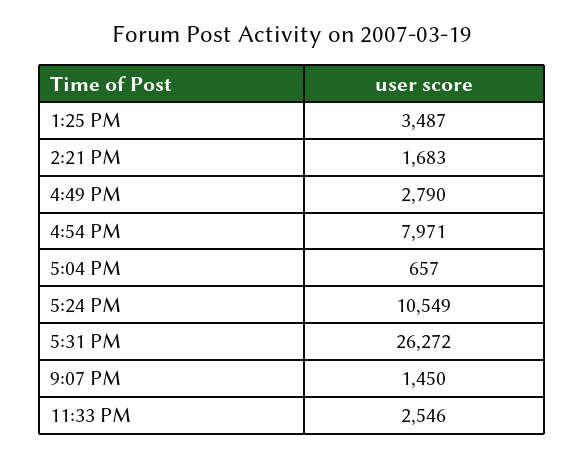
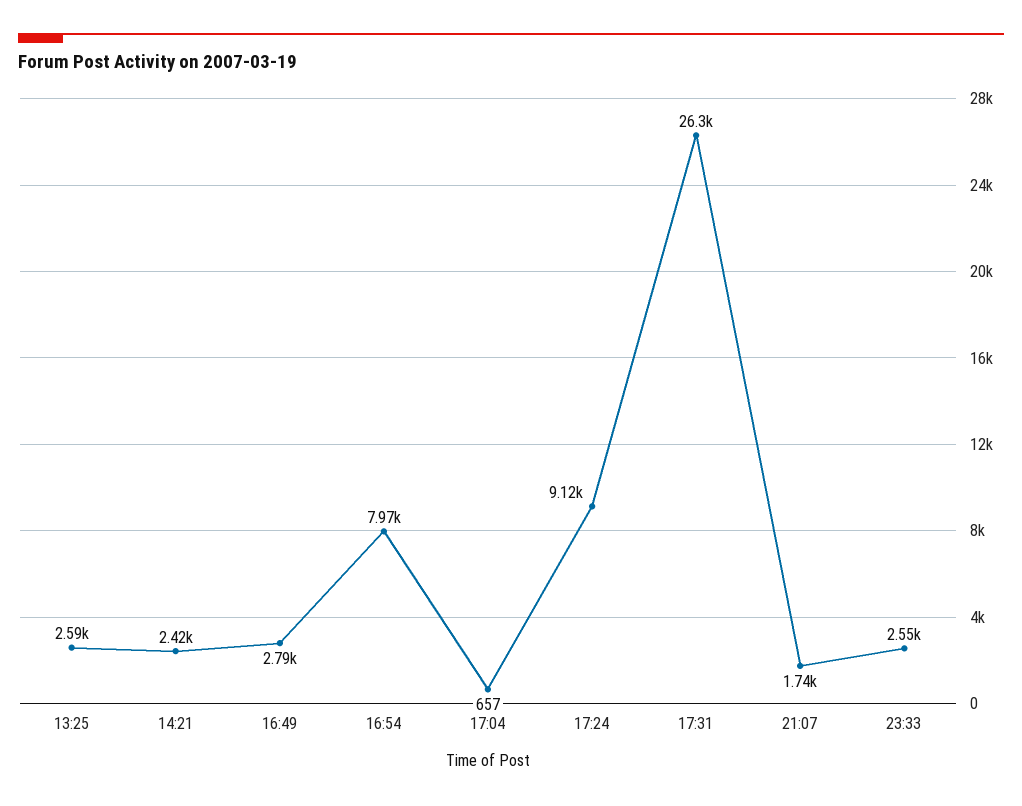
1:25 PM: 3487 -> 2590
2:21 PM: 1683 -> 2420
5:24 PM: 10549 -> 9120
9:07 PM: 1450 -> 1740

